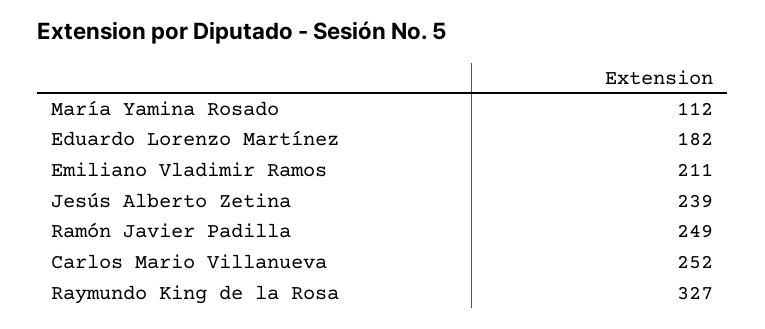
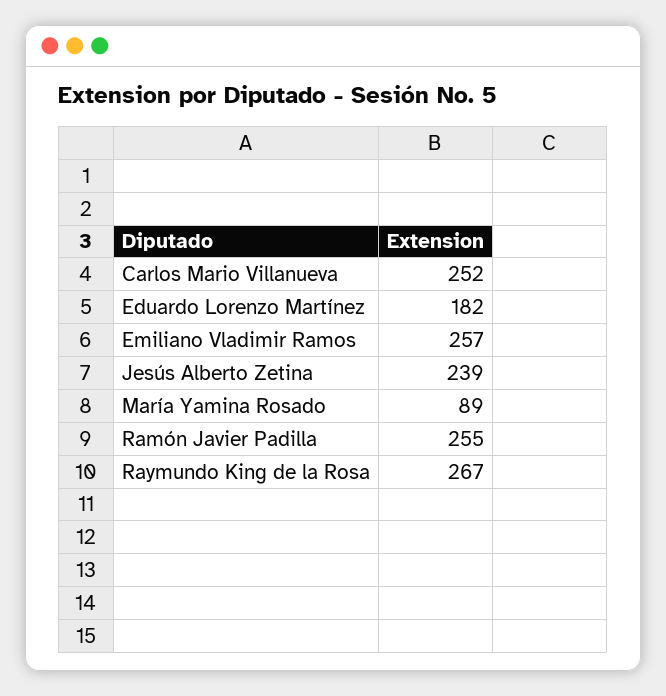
María Yamina Rosado: 112 -> 89
Emiliano Vladimir Ramos: 211 -> 257
Ramón Javier Padilla: 249 -> 255
Raymundo King de la Rosa: 327 -> 267

